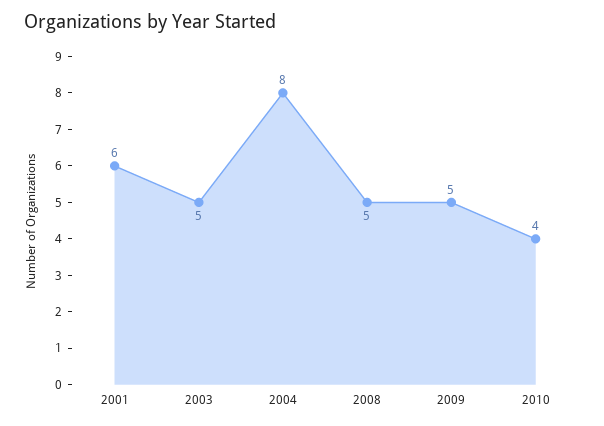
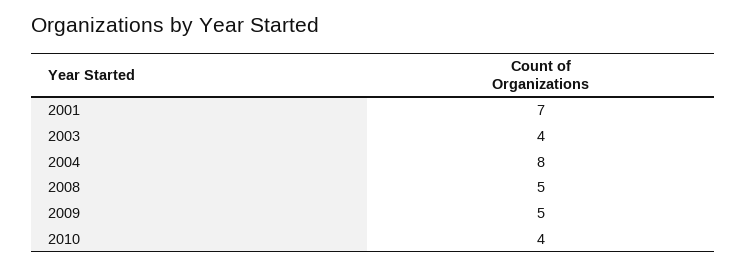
2001: 6 -> 7
2003: 5 -> 4

